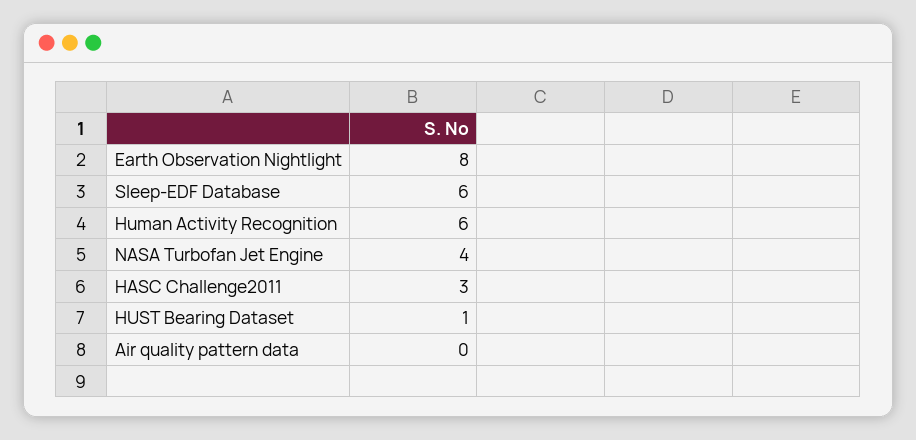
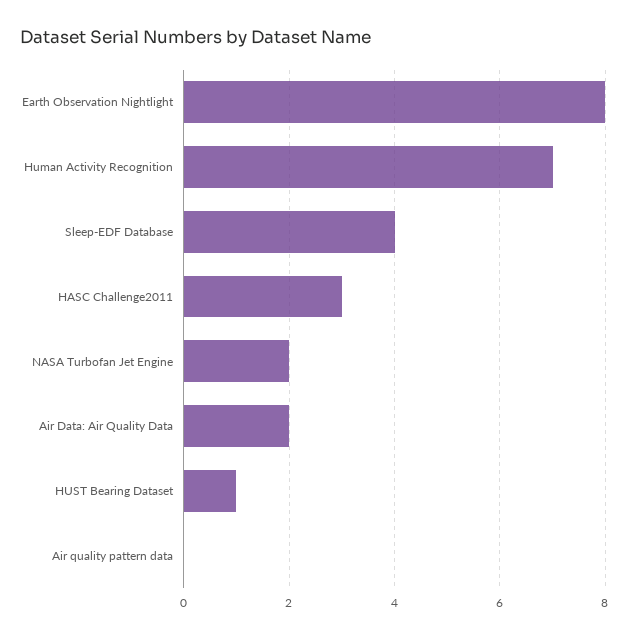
Sleep-EDF Database: 6 -> 4
Human Activity Recognition: 6 -> 7
NASA Turbofan Jet Engine: 4 -> 2
Air Data: Air Quality Data: none -> 2

